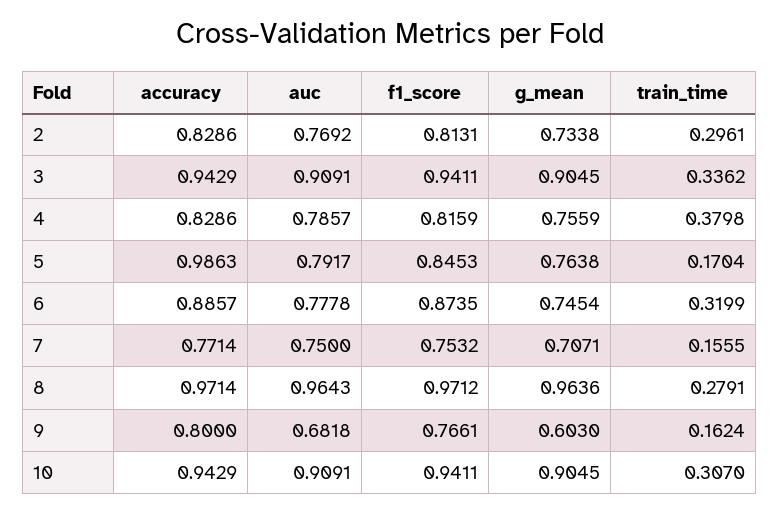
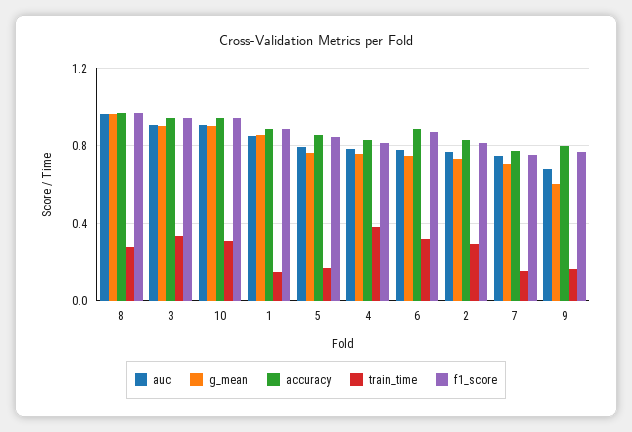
accuracy, 5: 0.9863 -> 0.85
auc, 1: none -> 0.85
g_mean, 1: none -> 0.85
accuracy, 1: none -> 0.9
train_time, 1: none -> 0.15
f1_score, 1: none -> 0.9

